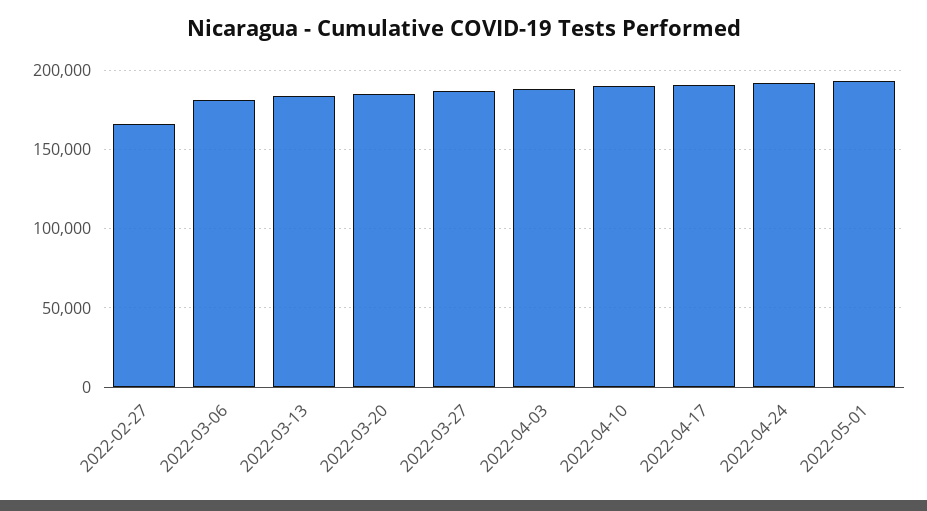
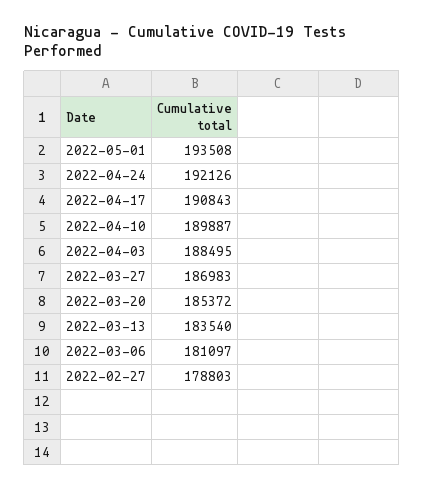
2022-02-27: 165000 -> 178803

